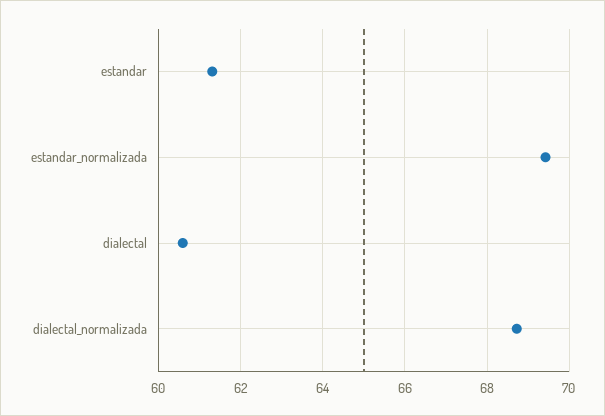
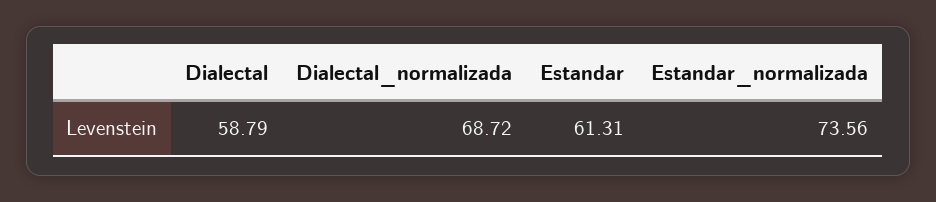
estandar_normalizada: 69.4 -> 73.56
dialectal: 60.6 -> 58.79

